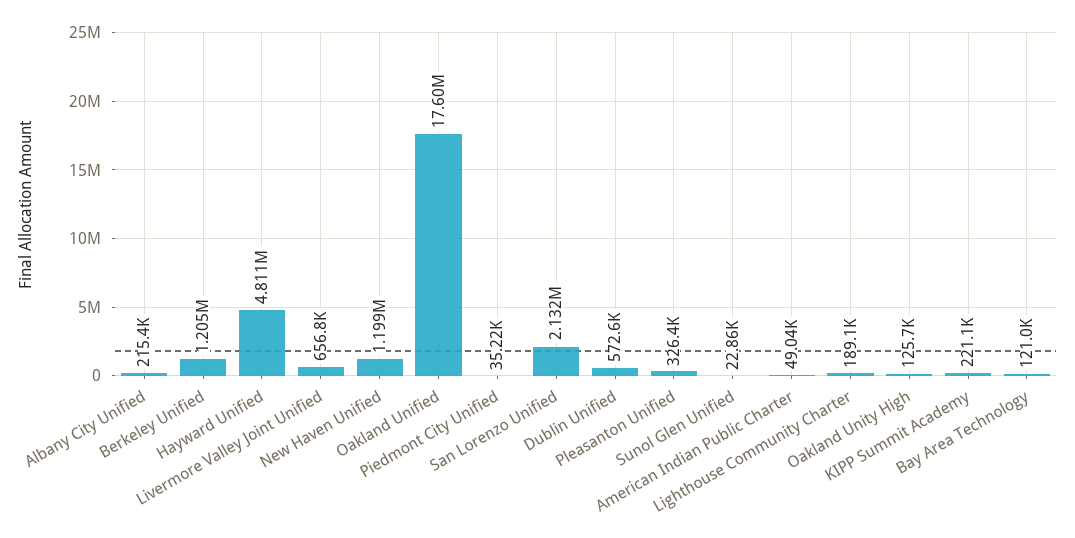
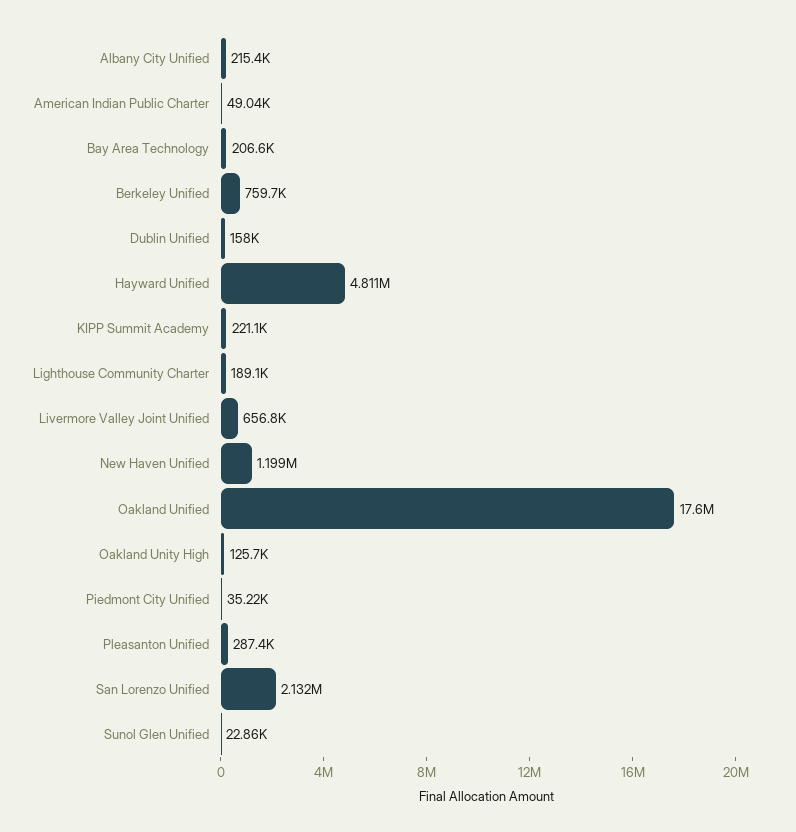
Berkeley Unified: 1205000 -> 759700
Dublin Unified: 572600 -> 158000
Pleasanton Unified: 326400 -> 287400
Bay Area Technology: 121000 -> 206600

